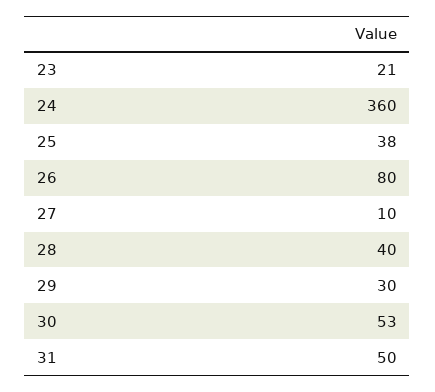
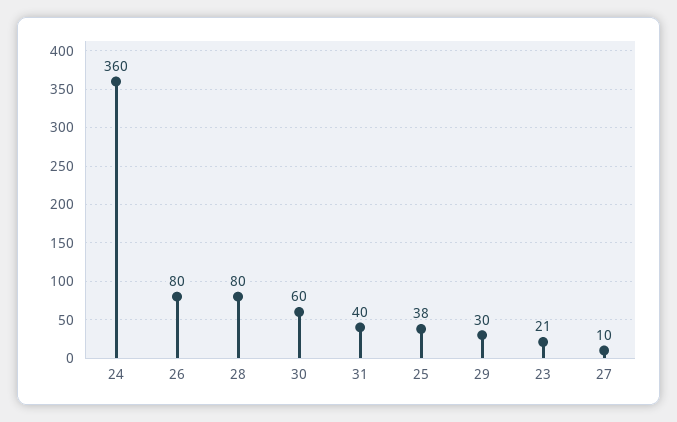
28: 40 -> 80
30: 53 -> 60
31: 50 -> 40

